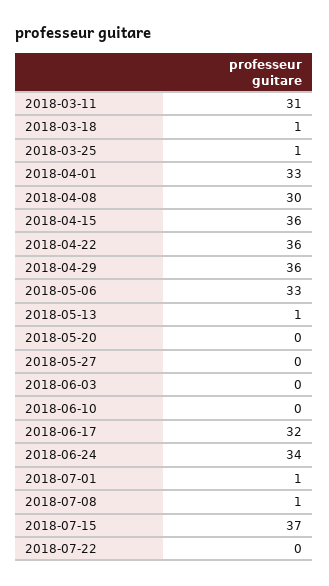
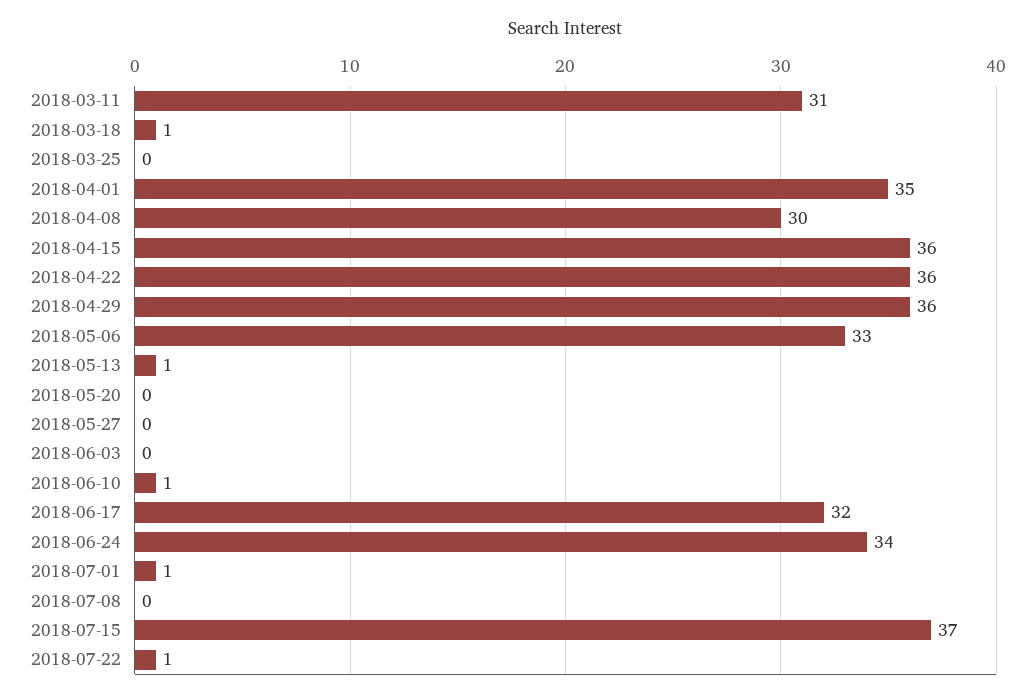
2018-03-25: 1 -> 0
2018-04-01: 33 -> 35
2018-06-10: 0 -> 1
2018-07-08: 1 -> 0
2018-07-22: 0 -> 1

